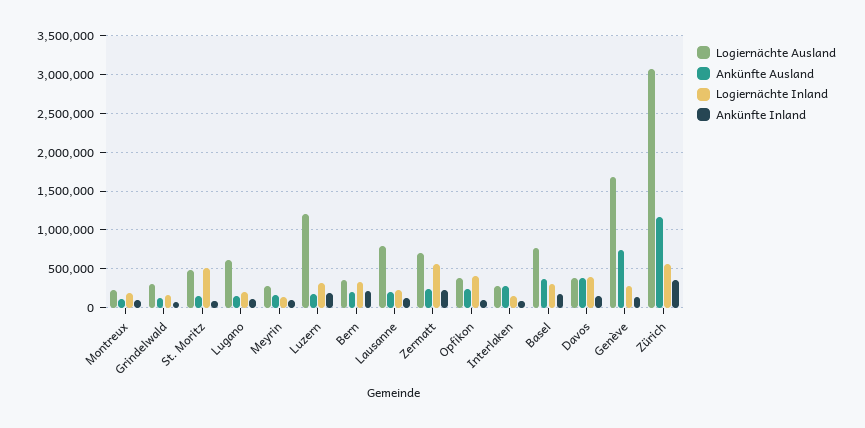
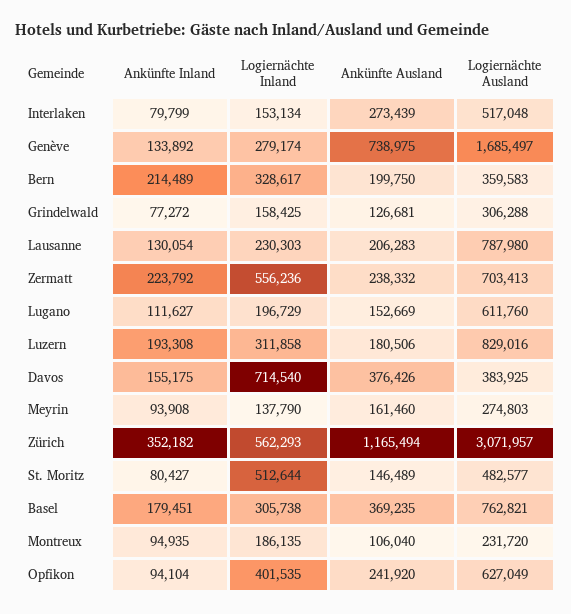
Logiernächte Ausland, Luzern: 1200000 -> 829016
Logiernächte Ausland, Opfikon: 400000 -> 627049
Logiernächte Ausland, Interlaken: 300000 -> 517048
Logiernächte Inland, Davos: 400000 -> 714540

